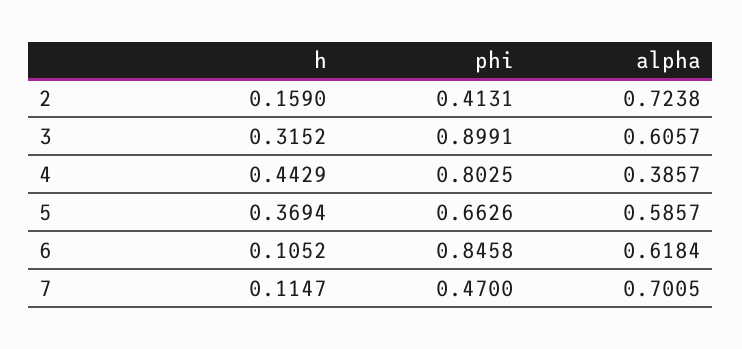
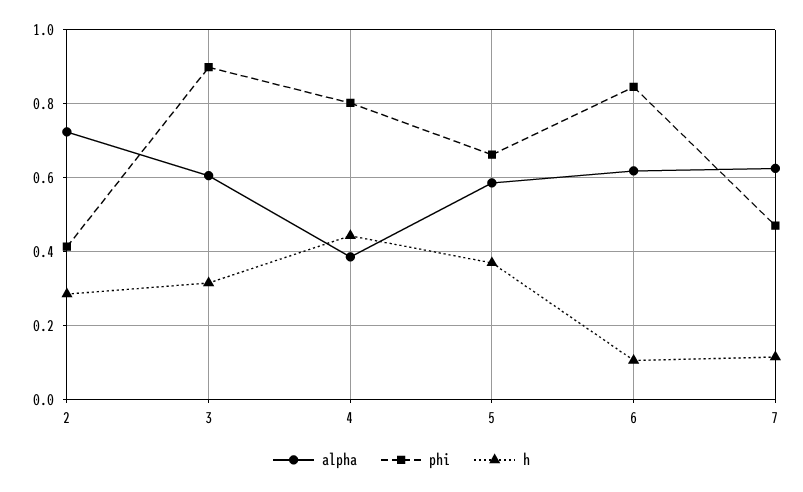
h, 2: 0.159 -> 0.28
alpha, 7: 0.7005 -> 0.62

